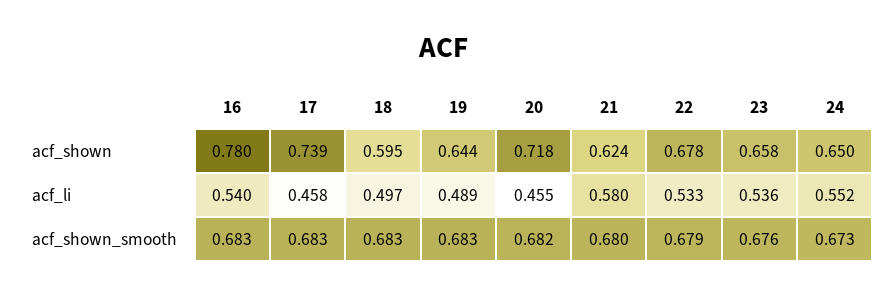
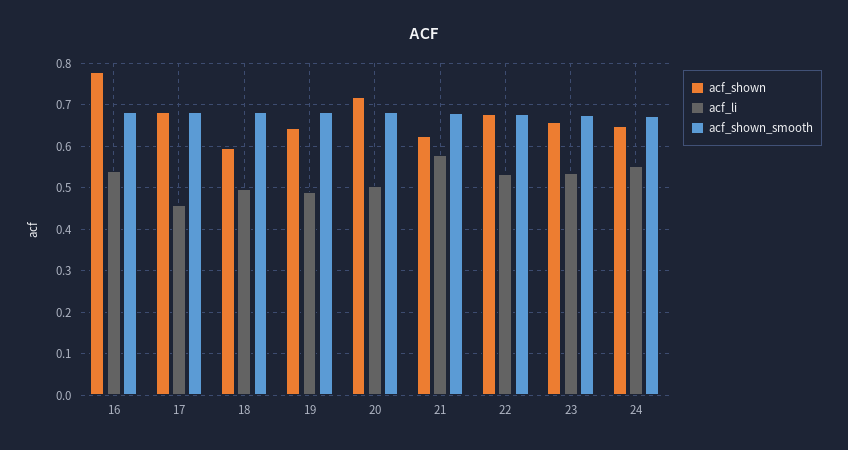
acf_shown, 17: 0.739 -> 0.68
acf_li, 20: 0.455 -> 0.5

